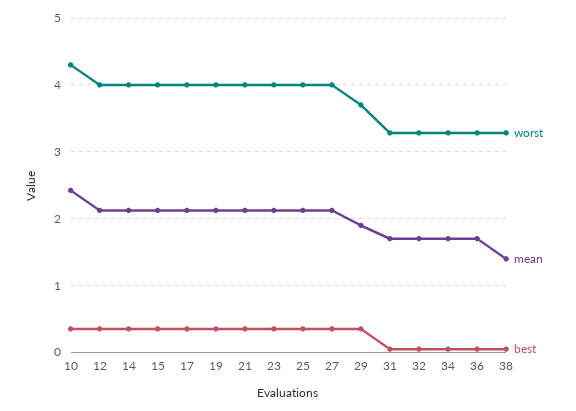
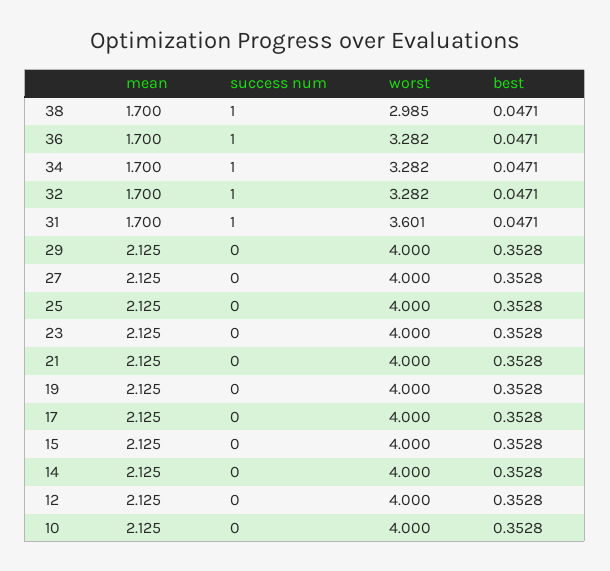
worst, 10: 4.3 -> 4
mean, 10: 2.4 -> 2.125
worst, 29: 3.7 -> 4
mean, 29: 1.9 -> 2.125
worst, 31: 3.3 -> 3.601
worst, 38: 3.3 -> 2.985
mean, 38: 1.4 -> 1.7
success num, 38: none -> 1
success num, 36: none -> 1
success num, 34: none -> 1
success num, 32: none -> 1
success num, 31: none -> 1
success num, 29: none -> 0
success num, 27: none -> 0
success num, 25: none -> 0
success num, 23: none -> 0
success num, 21: none -> 0
success num, 19: none -> 0
success num, 17: none -> 0
success num, 15: none -> 0
success num, 14: none -> 0
success num, 12: none -> 0
success num, 10: none -> 0

